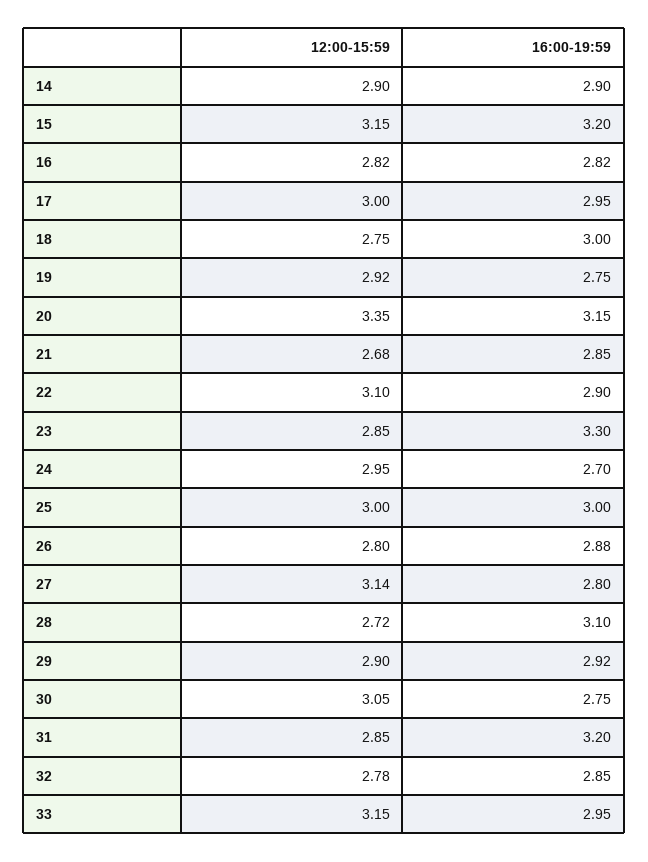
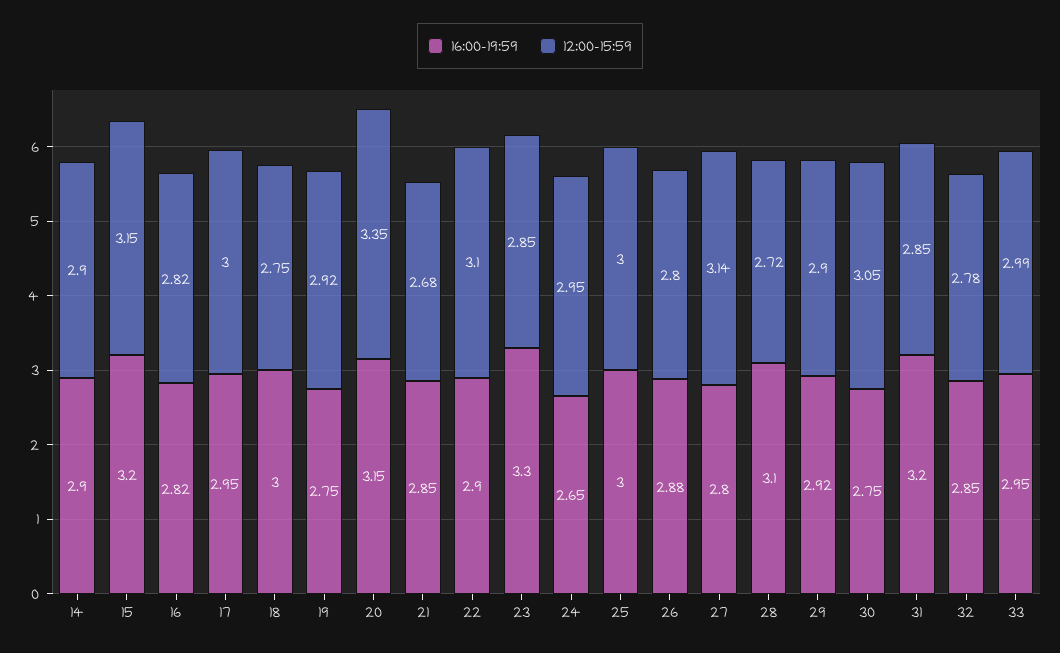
16:00-19:59, 24: 2.7 -> 2.65
12:00-15:59, 33: 3.15 -> 2.99

